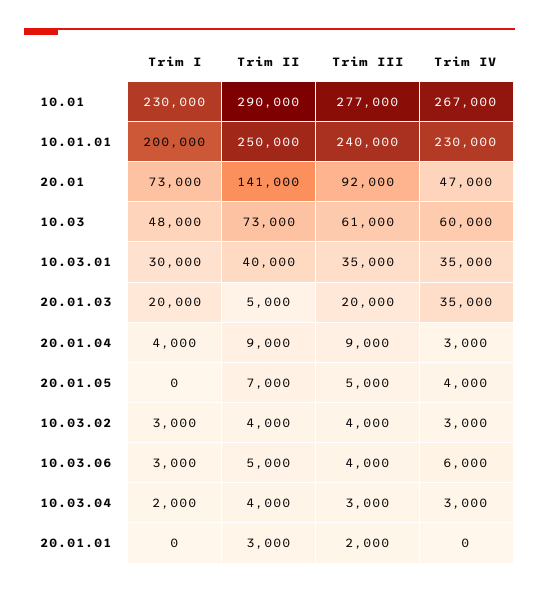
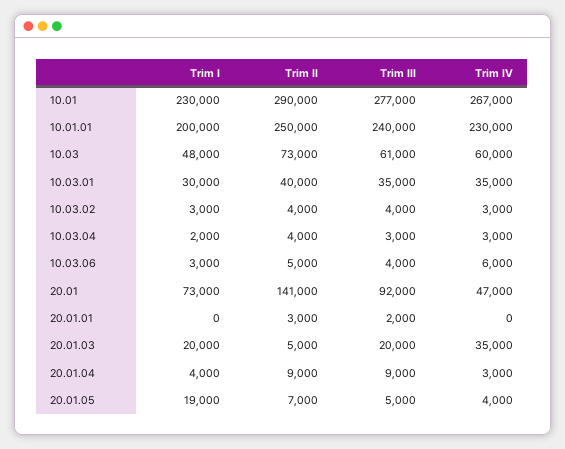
Trim I, 20.01.05: 0 -> 19000

